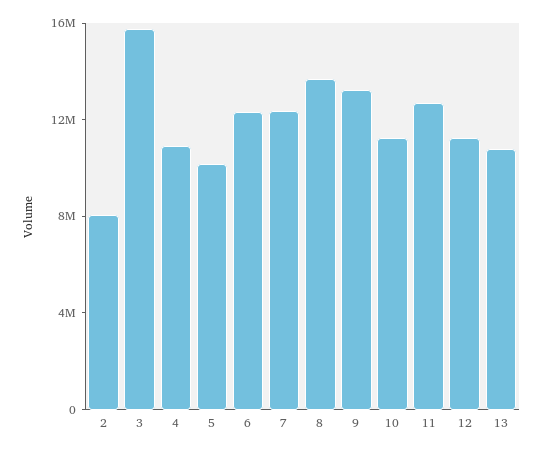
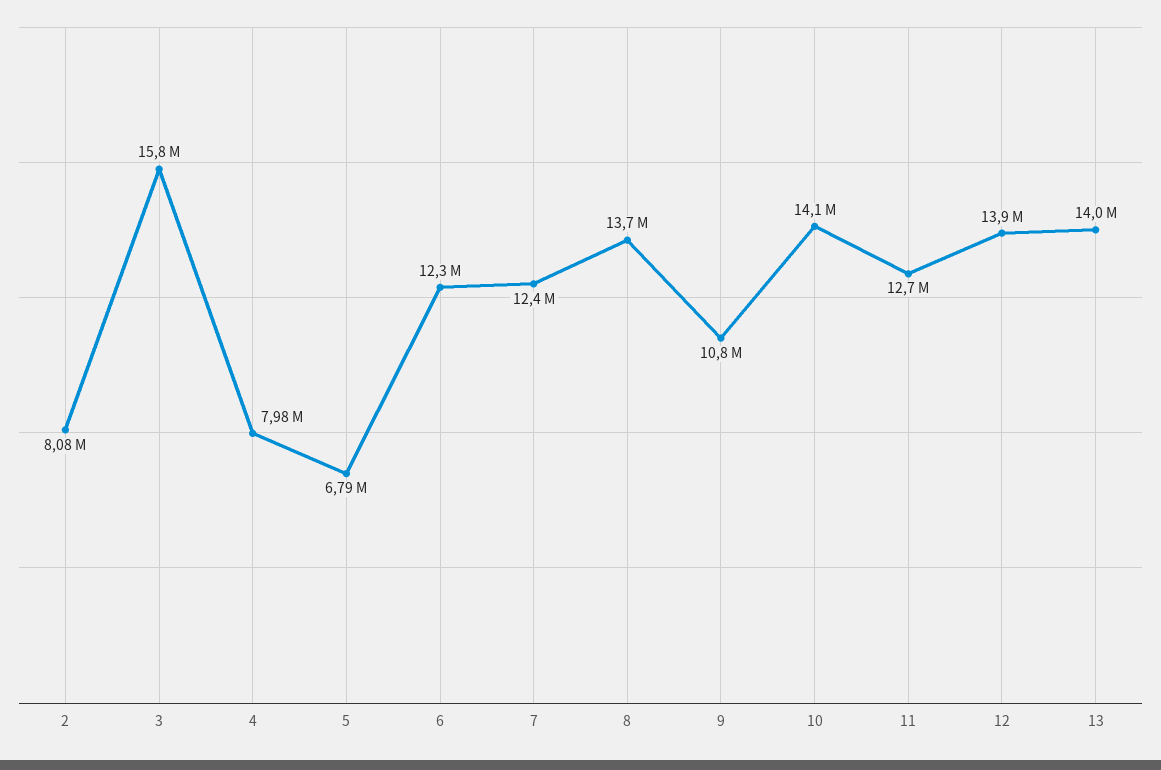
4: 11000000 -> 7980000
5: 10000000 -> 6790000
9: 13000000 -> 10800000
10: 11000000 -> 14100000
12: 11000000 -> 13900000
13: 11000000 -> 14000000

